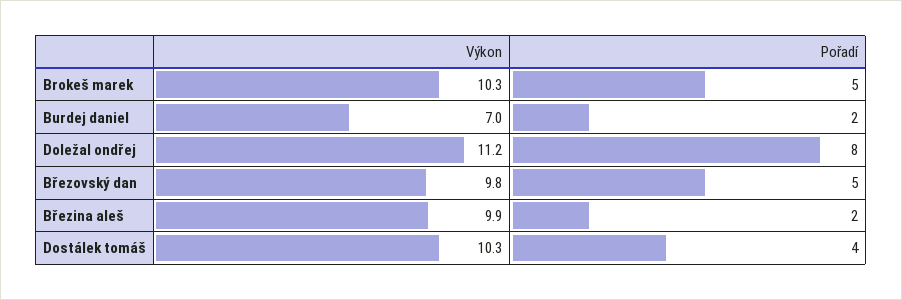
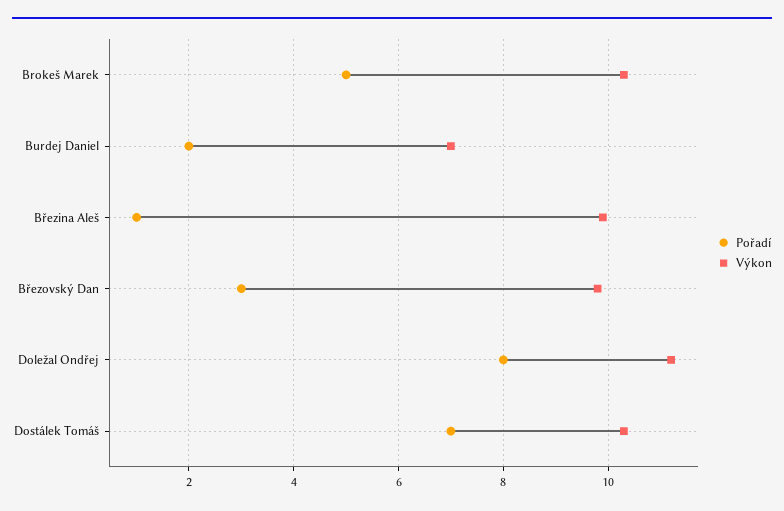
Pořadí, Březovský dan: 5 -> 3
Pořadí, Březina aleš: 2 -> 1
Pořadí, Dostálek tomáš: 4 -> 7

